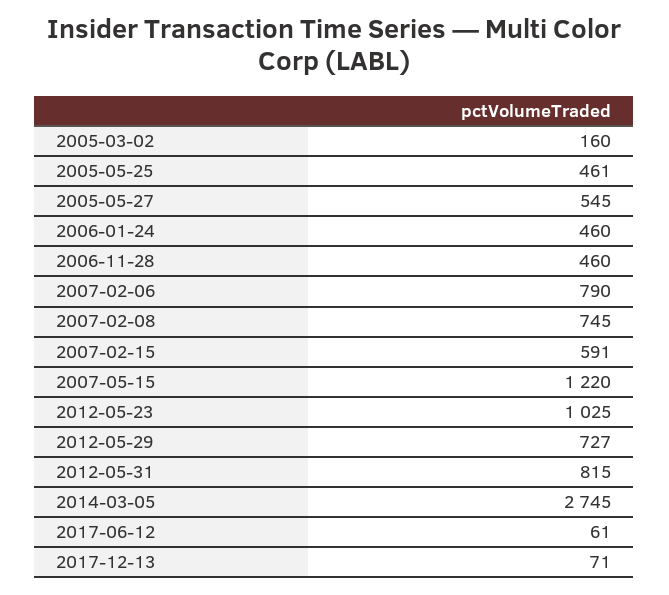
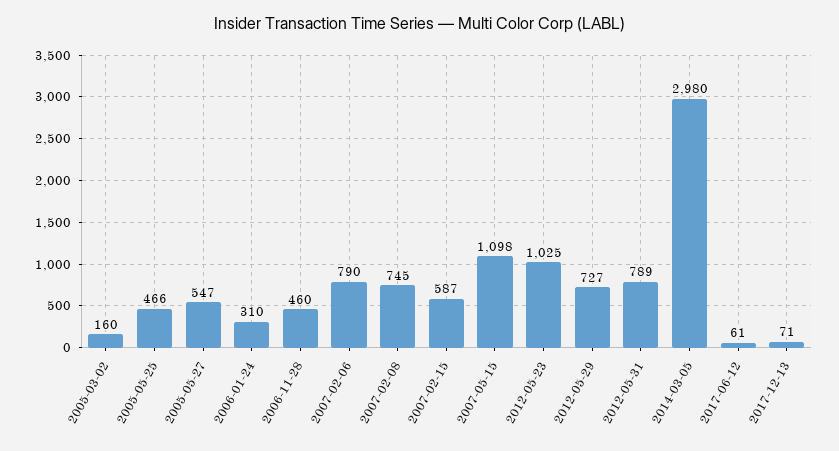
2005-05-25: 461 -> 466
2005-05-27: 545 -> 547
2006-01-24: 460 -> 310
2007-02-15: 591 -> 587
2007-05-15: 1220 -> 1098
2012-05-31: 815 -> 789
2014-03-05: 2745 -> 2980

